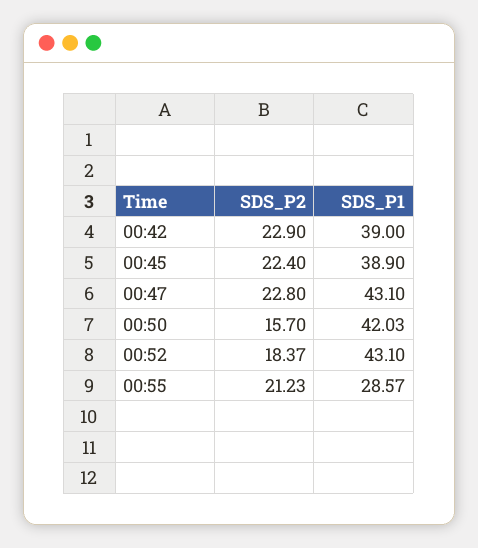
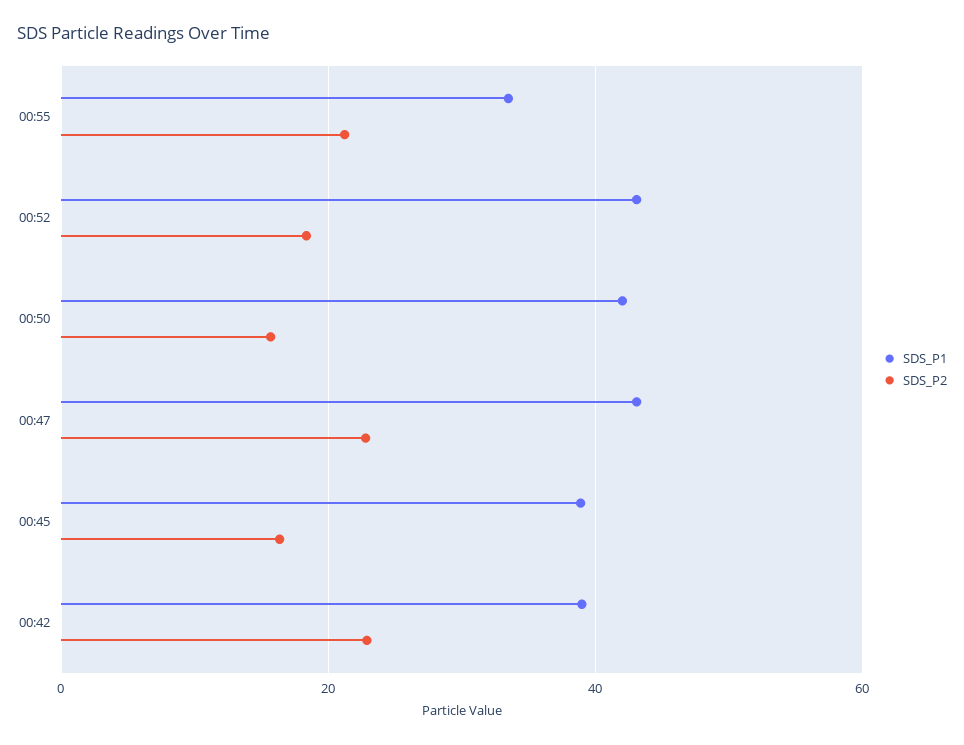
SDS_P2, 00:45: 22.4 -> 16
SDS_P1, 00:55: 28.57 -> 34

